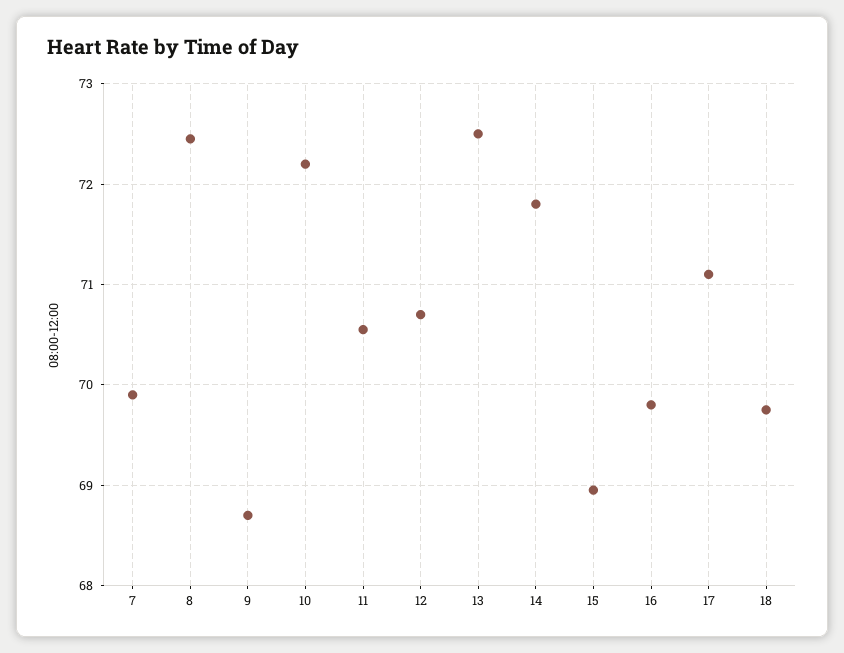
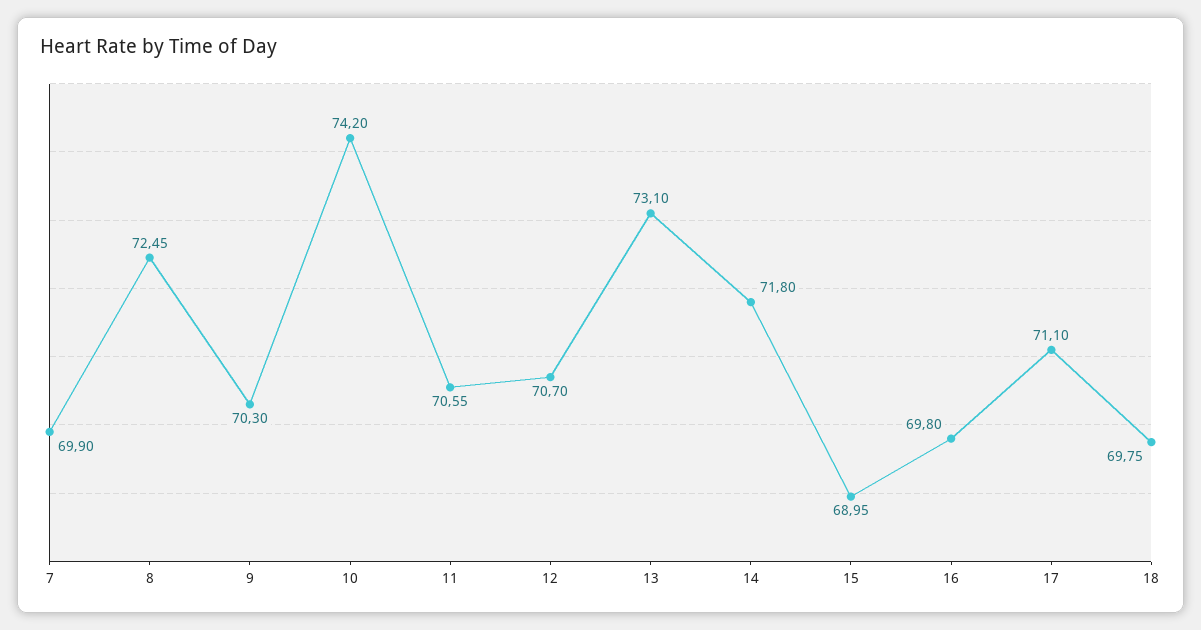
9: 68.7 -> 70.3
10: 72.2 -> 74.2
13: 72.5 -> 73.1

